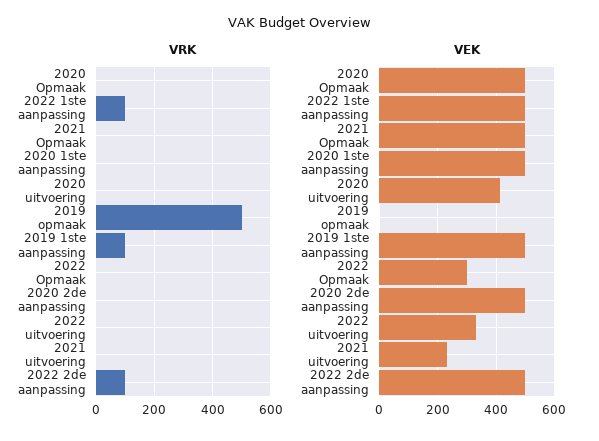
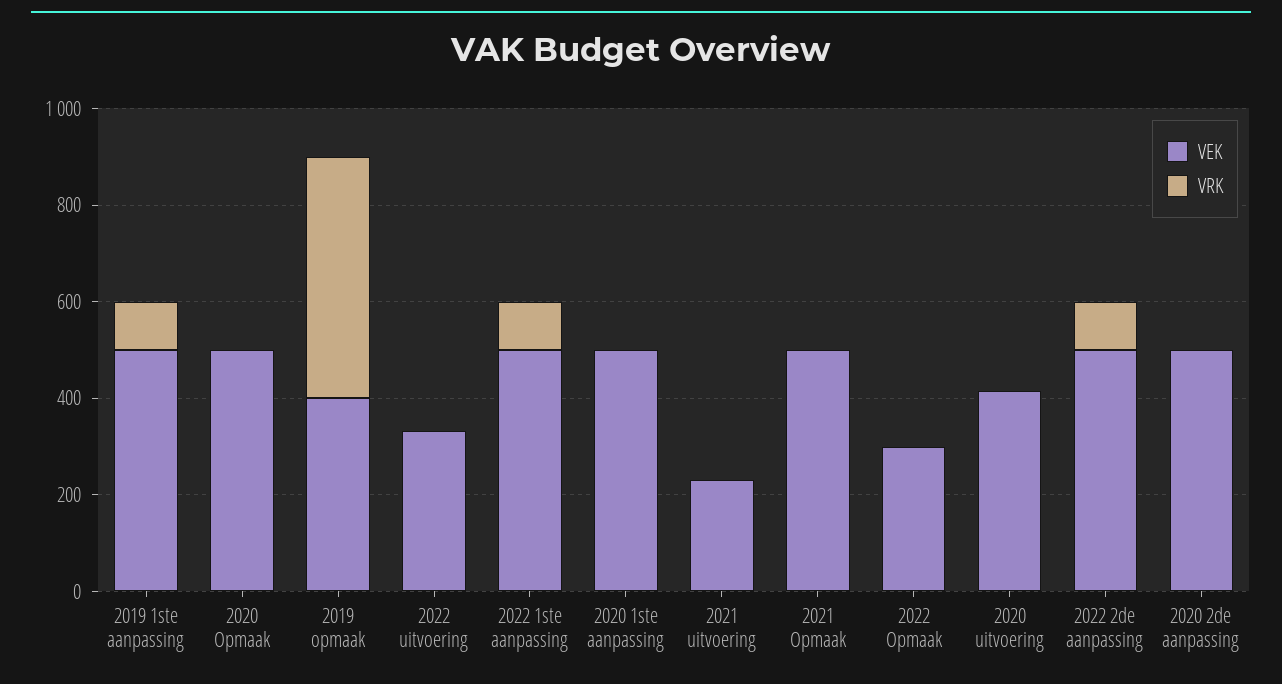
VEK, 2019 opmaak: 0 -> 400

